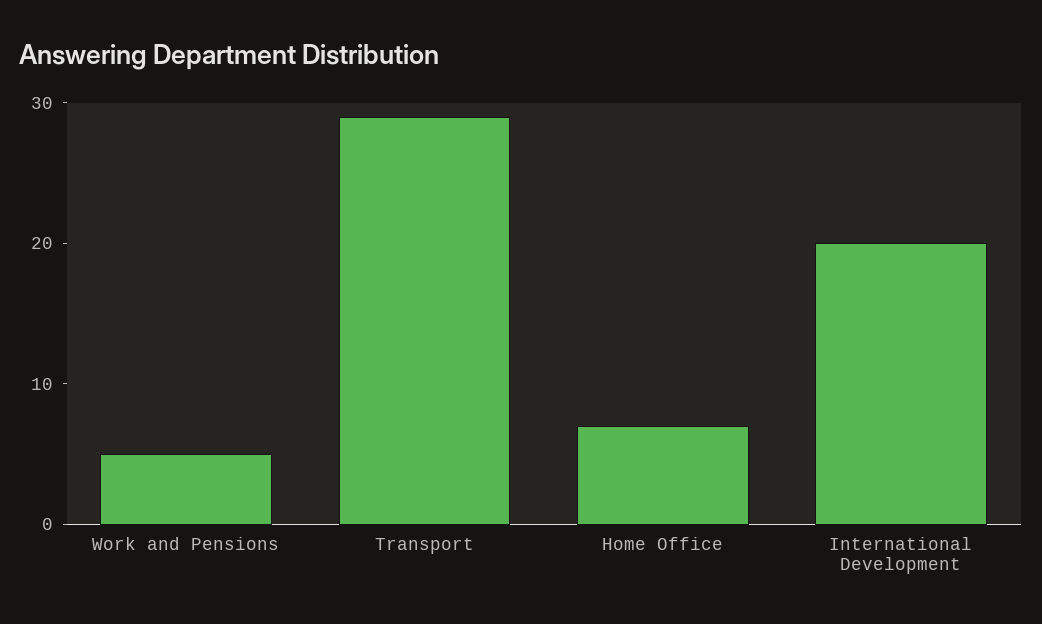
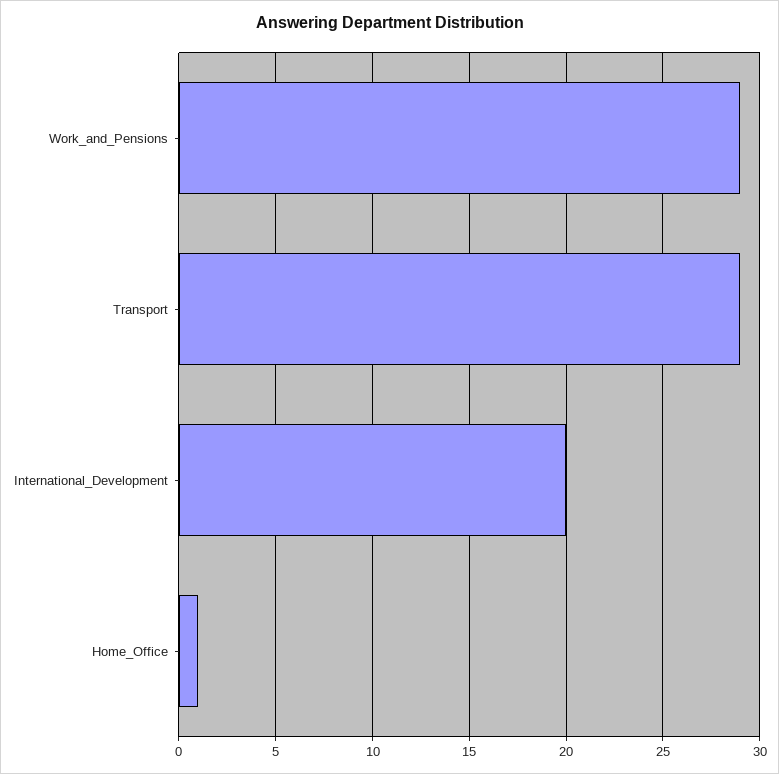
Work and Pensions: 5 -> 29
Home Office: 7 -> 1

